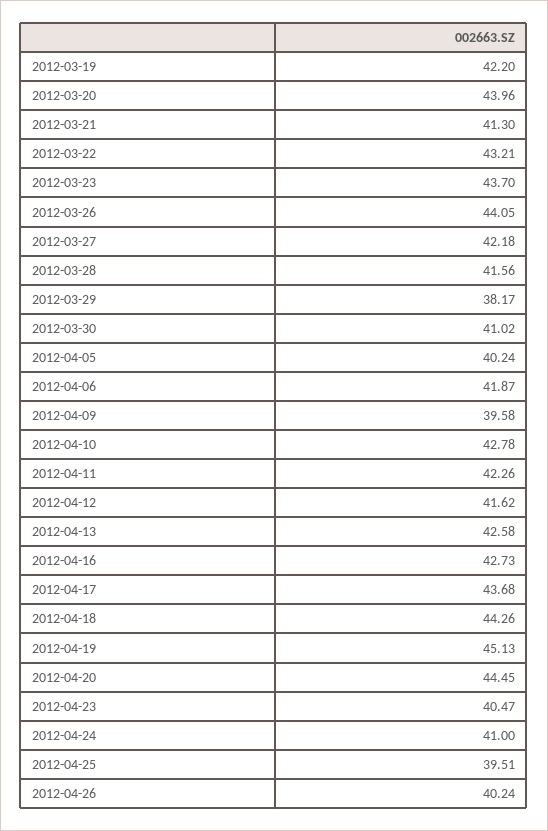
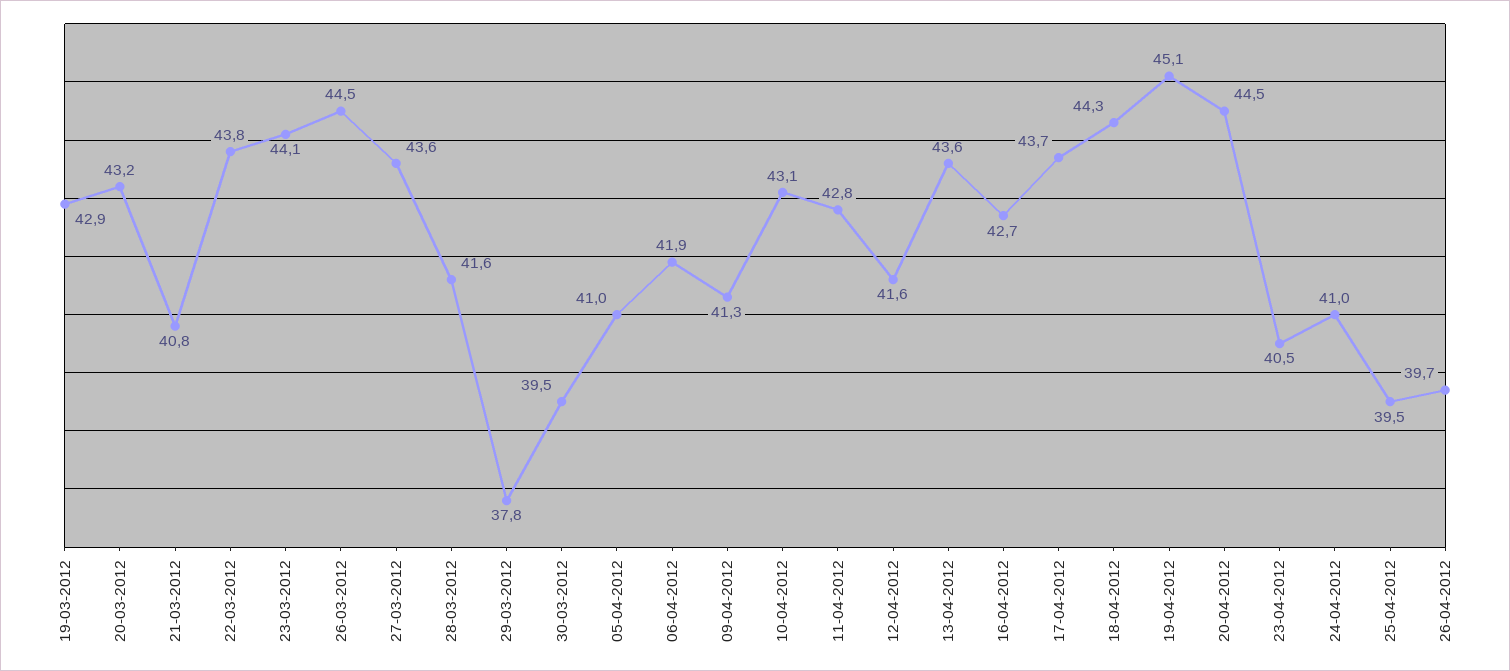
2012-03-19: 42.2 -> 42.9
2012-03-20: 43.96 -> 43.2
2012-03-21: 41.3 -> 40.8
2012-03-22: 43.21 -> 43.8
2012-03-23: 43.7 -> 44.1
2012-03-26: 44.05 -> 44.5
2012-03-27: 42.18 -> 43.6
2012-03-29: 38.17 -> 37.8
2012-03-30: 41.02 -> 39.5
2012-04-05: 40.24 -> 41
2012-04-09: 39.58 -> 41.3
2012-04-10: 42.78 -> 43.1
2012-04-11: 42.26 -> 42.8
2012-04-13: 42.58 -> 43.6
2012-04-26: 40.24 -> 39.7

